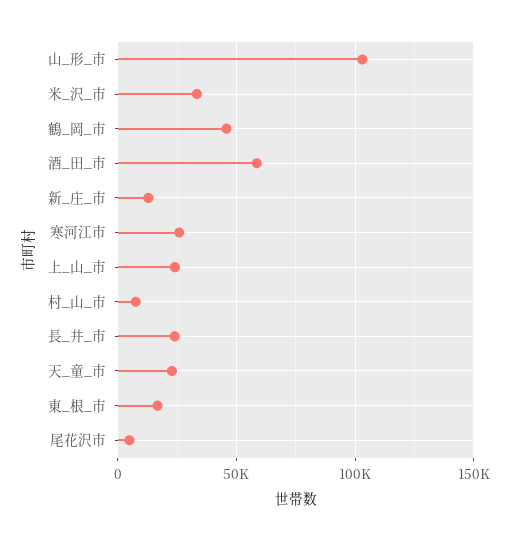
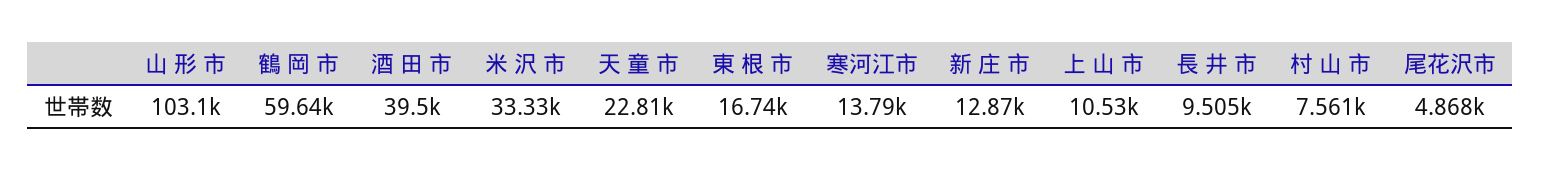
鶴_岡_市: 45000 -> 59640
酒_田_市: 60000 -> 39500
寒河江市: 25000 -> 13790
上_山_市: 25000 -> 10530
長_井_市: 25000 -> 9505

